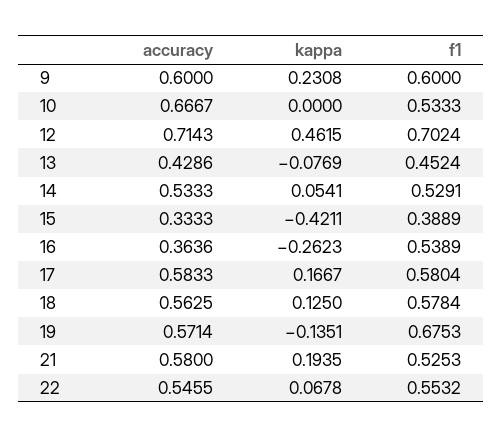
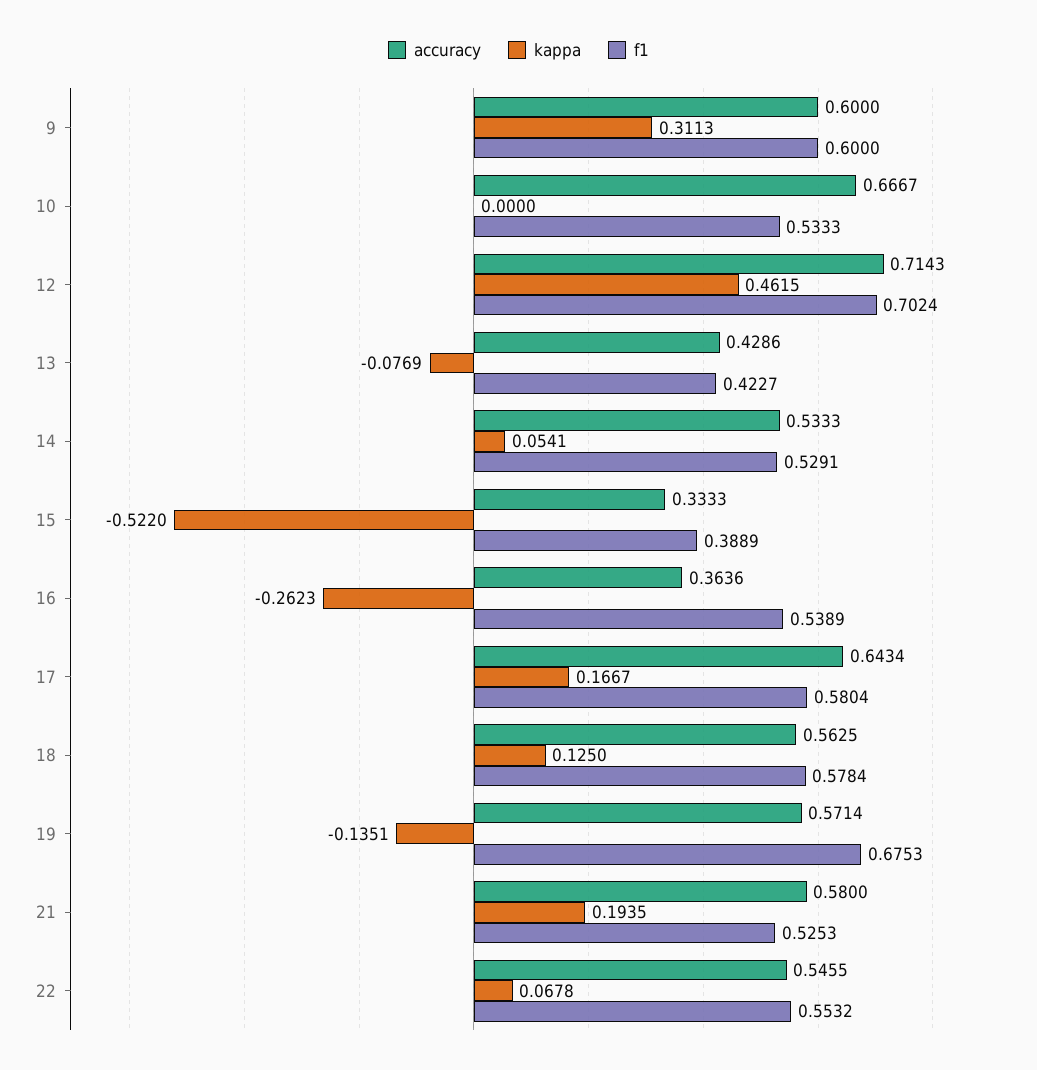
kappa, 9: 0.2308 -> 0.3113
f1, 13: 0.4524 -> 0.4227
kappa, 15: -0.4211 -> -0.522
accuracy, 17: 0.5833 -> 0.6434

